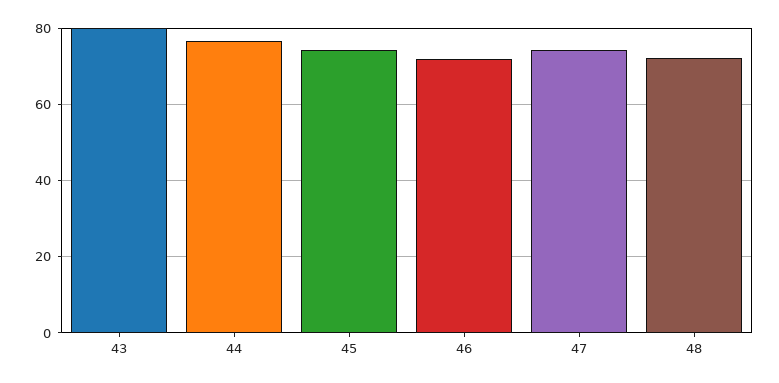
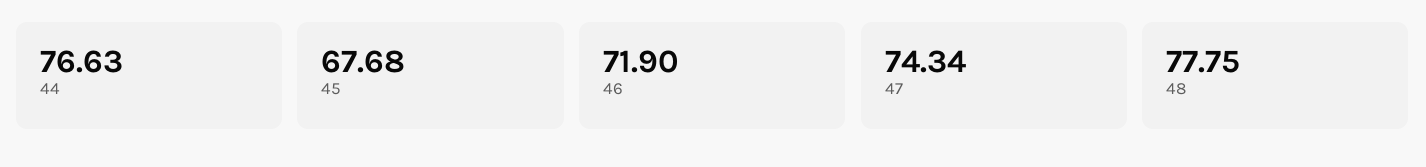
43: 80 -> none
45: 74 -> 67.68
48: 72 -> 77.75

